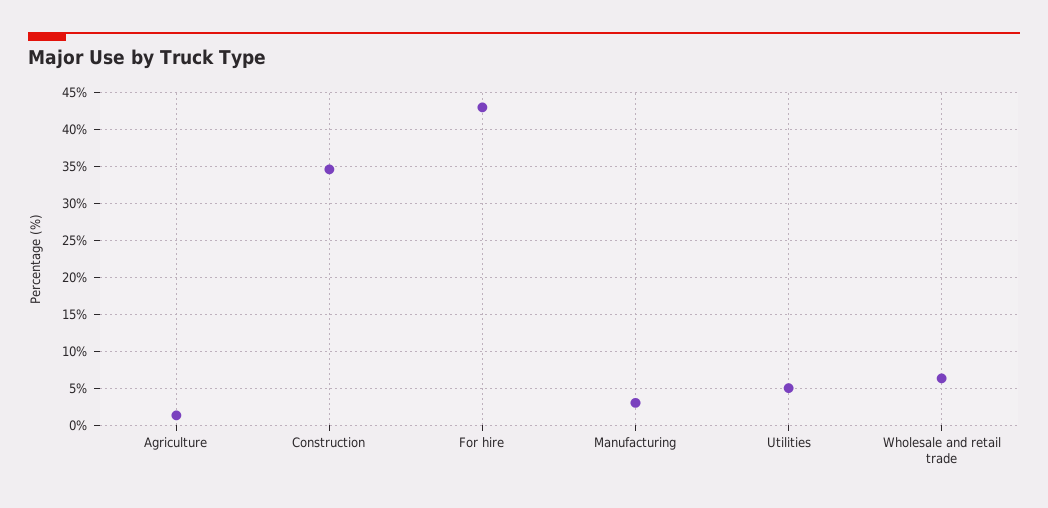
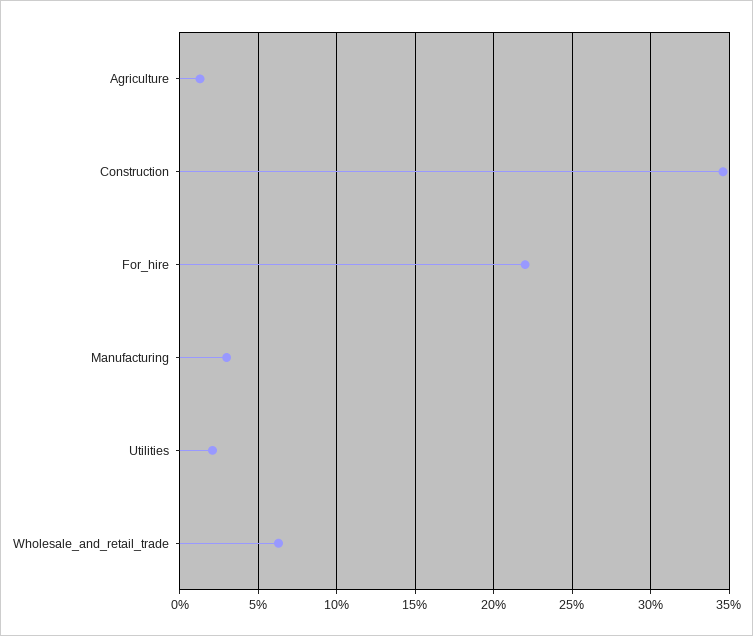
For hire: 43 -> 22
Utilities: 5 -> 2

